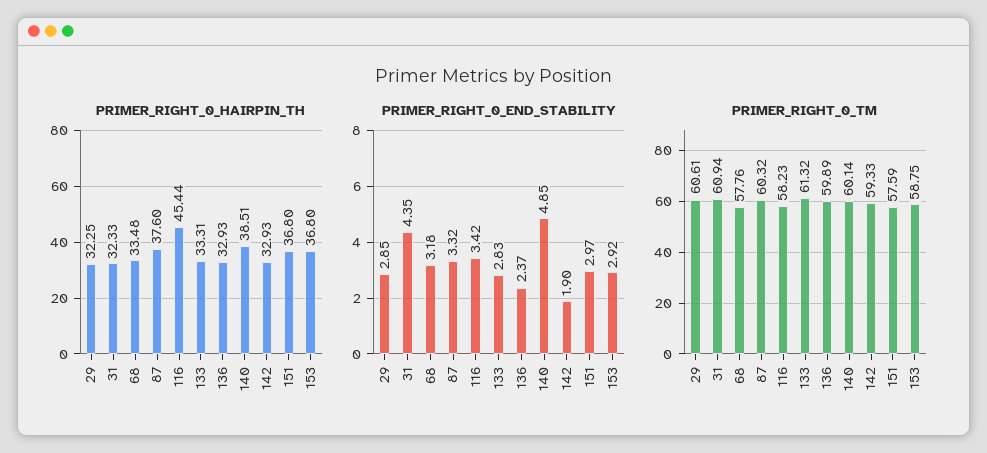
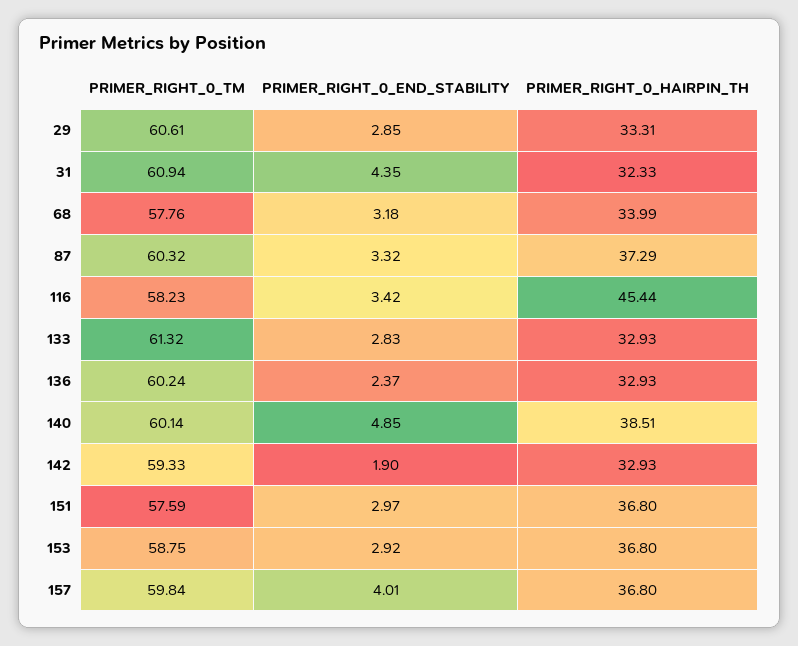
PRIMER_RIGHT_0_HAIRPIN_TH, 29: 32.25 -> 33.31
PRIMER_RIGHT_0_HAIRPIN_TH, 68: 33.48 -> 33.99
PRIMER_RIGHT_0_HAIRPIN_TH, 87: 37.6 -> 37.29
PRIMER_RIGHT_0_HAIRPIN_TH, 133: 33.31 -> 32.93
PRIMER_RIGHT_0_TM, 136: 59.89 -> 60.24
PRIMER_RIGHT_0_TM, 157: none -> 59.84
PRIMER_RIGHT_0_END_STABILITY, 157: none -> 4.01
PRIMER_RIGHT_0_HAIRPIN_TH, 157: none -> 36.8

